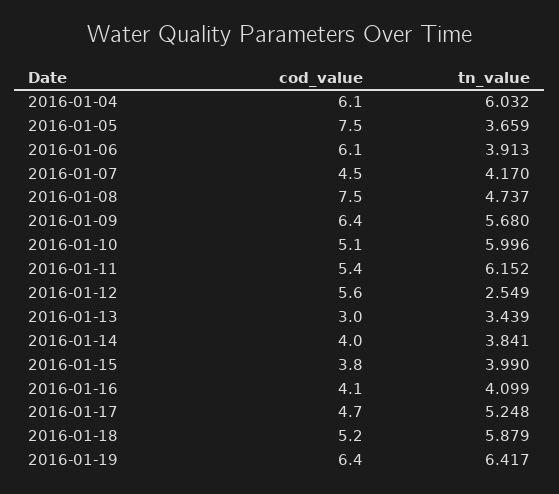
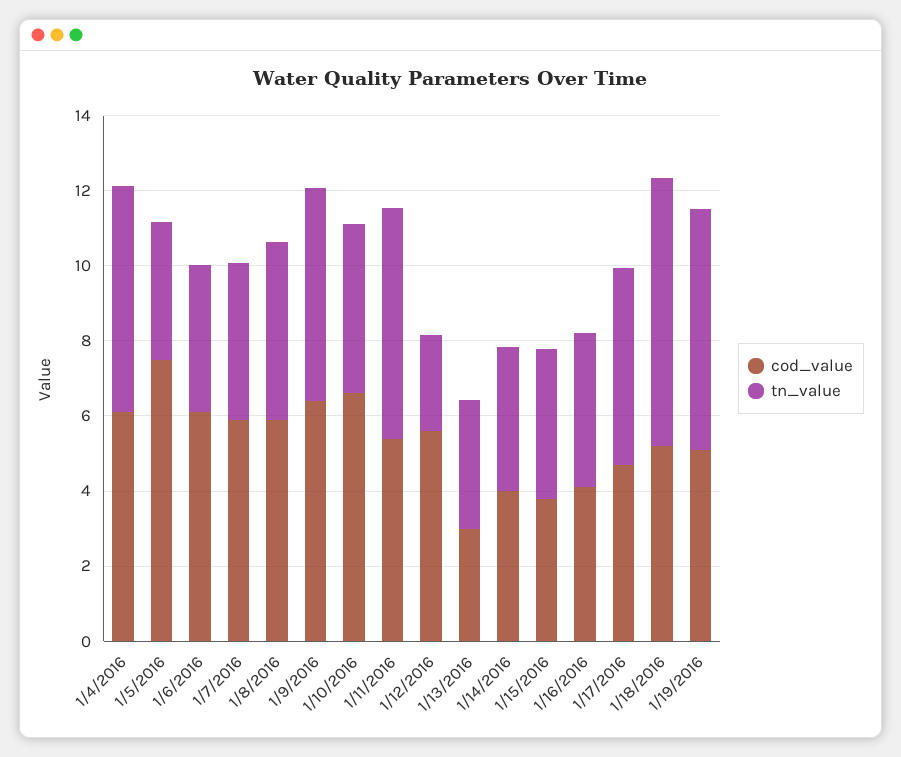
cod_value, 2016-01-07: 4.5 -> 6
cod_value, 2016-01-08: 7.5 -> 6
cod_value, 2016-01-10: 5.1 -> 6.5
tn_value, 2016-01-10: 5.996 -> 4.5
tn_value, 2016-01-18: 5.879 -> 7
cod_value, 2016-01-19: 6.4 -> 5

